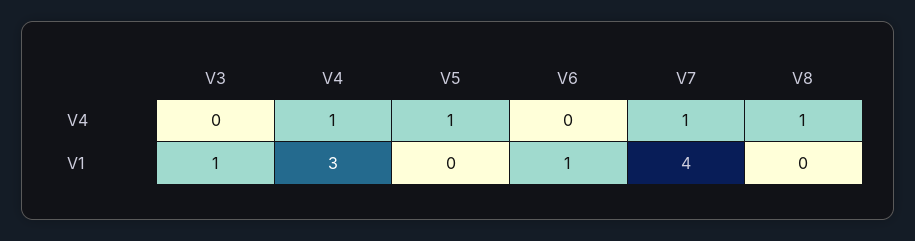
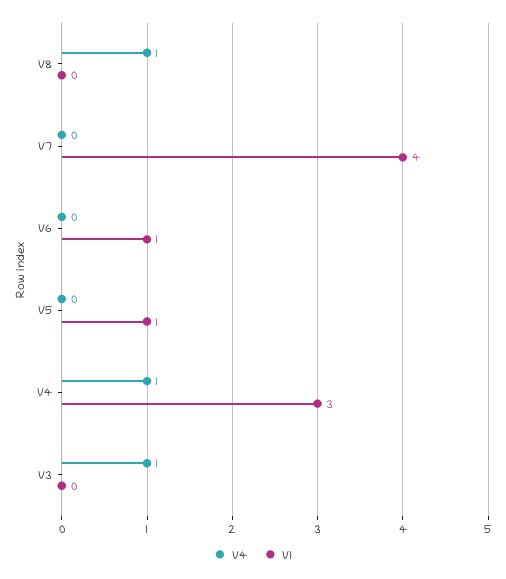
V4, V3: 0 -> 1
V4, V5: 1 -> 0
V4, V7: 1 -> 0
V1, V3: 1 -> 0
V1, V5: 0 -> 1

